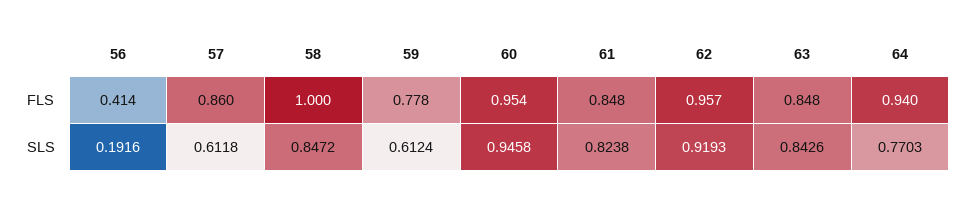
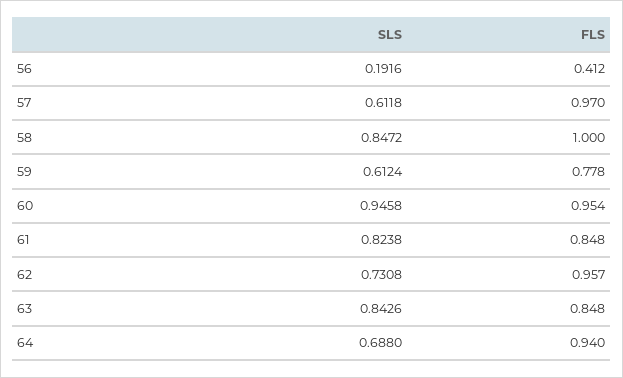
56, FLS: 0.414 -> 0.412
57, FLS: 0.86 -> 0.97
62, SLS: 0.9193 -> 0.7308
64, SLS: 0.7703 -> 0.688

